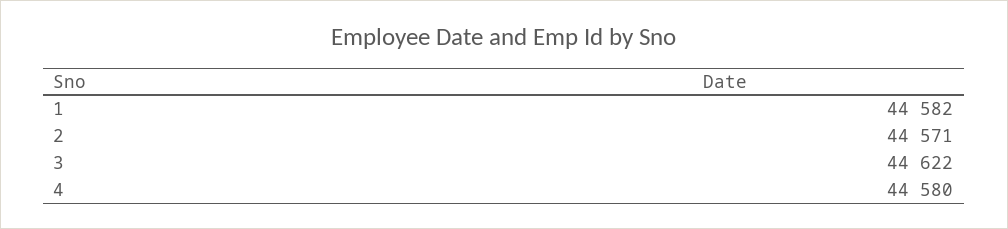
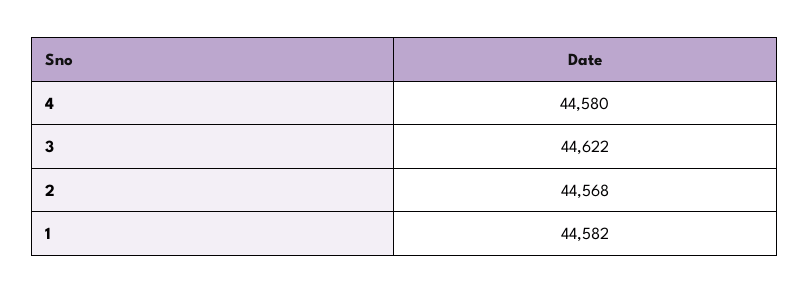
2: 44571 -> 44568

